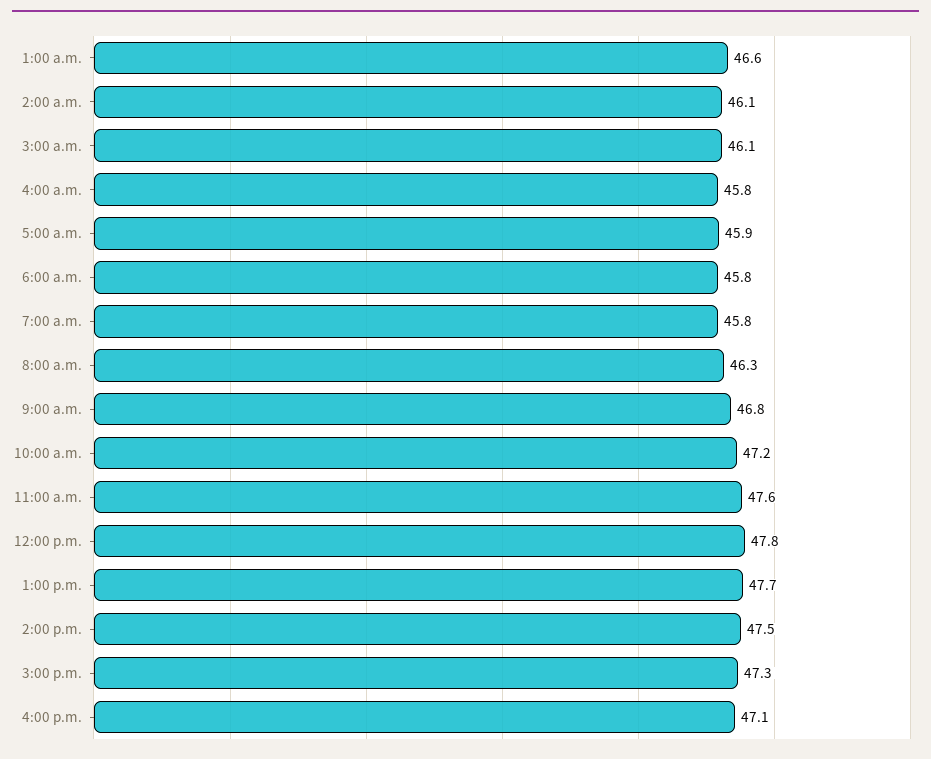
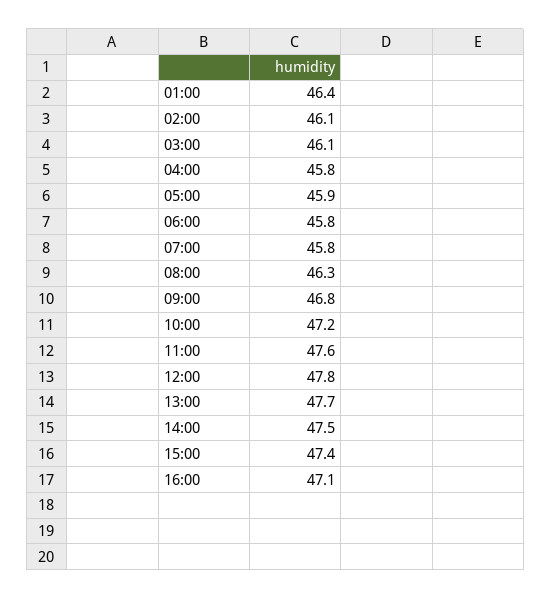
1:00 a.m.: 46.6 -> 46.4
3:00 p.m.: 47.3 -> 47.4

